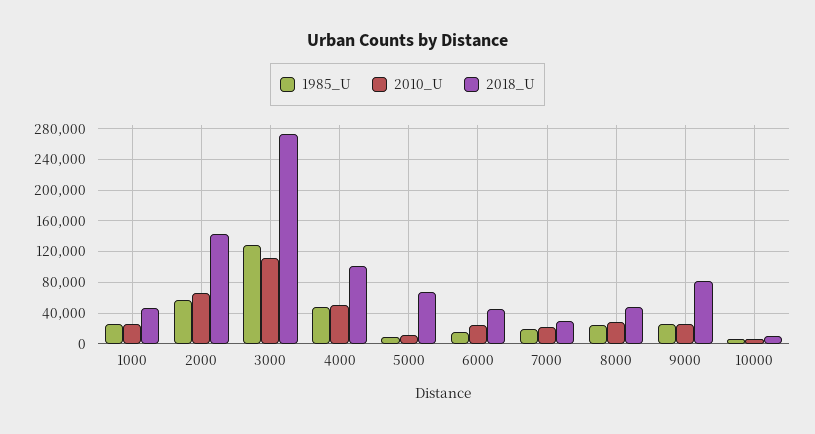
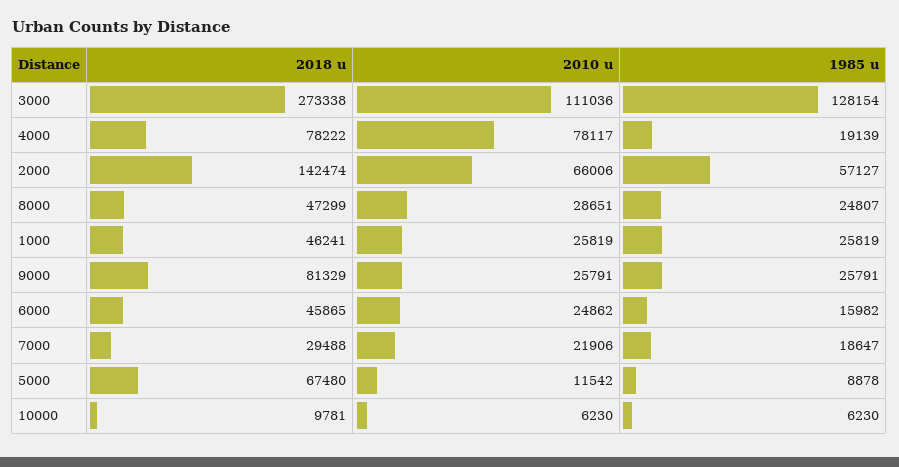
1985_U, 4000: 50000 -> 19139
2010_U, 4000: 50000 -> 78117
2018_U, 4000: 100000 -> 78222

